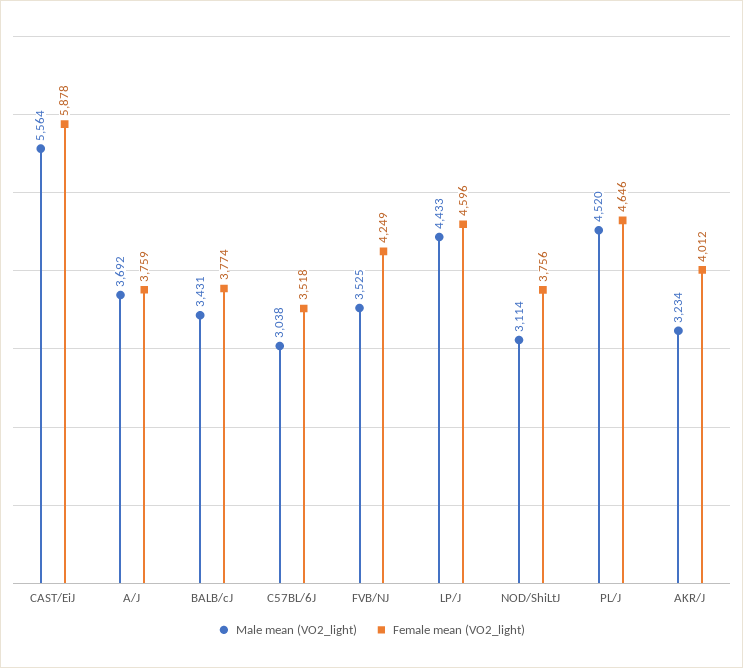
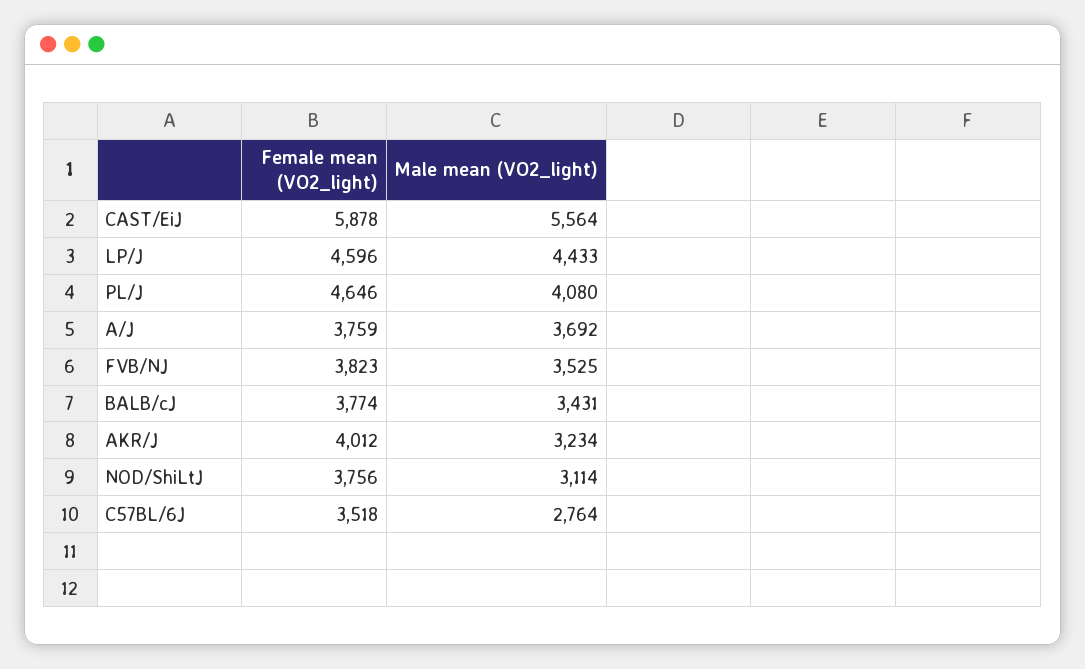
Male mean (VO2_light), C57BL/6J: 3038 -> 2764
Female mean (VO2_light), FVB/NJ: 4249 -> 3823
Male mean (VO2_light), PL/J: 4520 -> 4080

